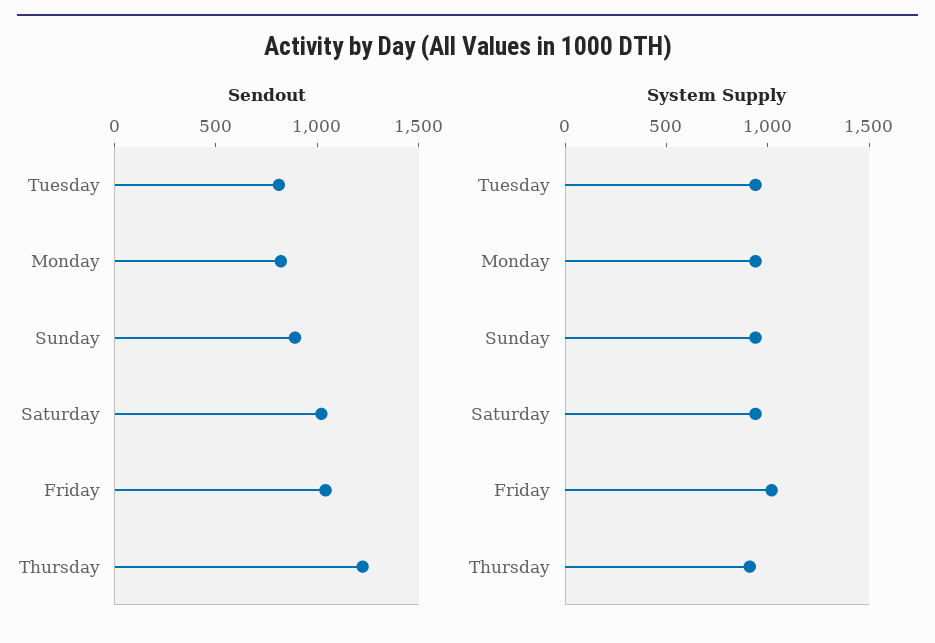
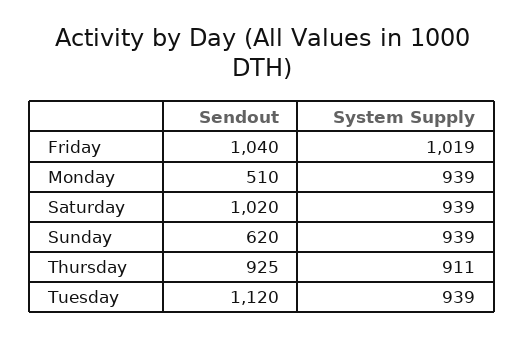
Sendout, Tuesday: 800 -> 1120
Sendout, Monday: 800 -> 510
Sendout, Sunday: 900 -> 620
Sendout, Thursday: 1200 -> 925

